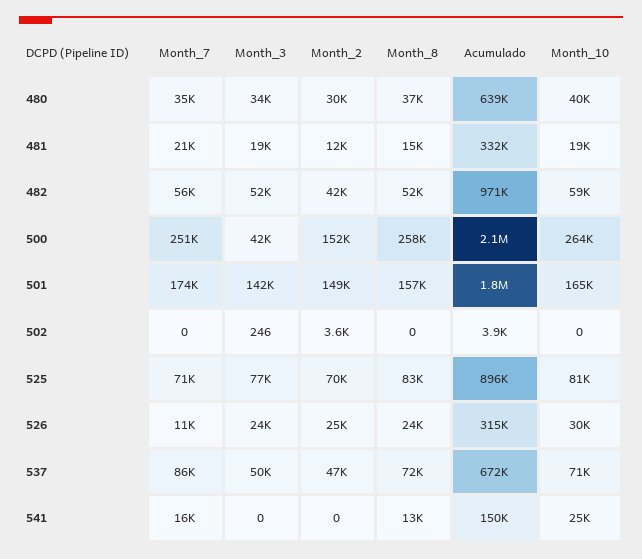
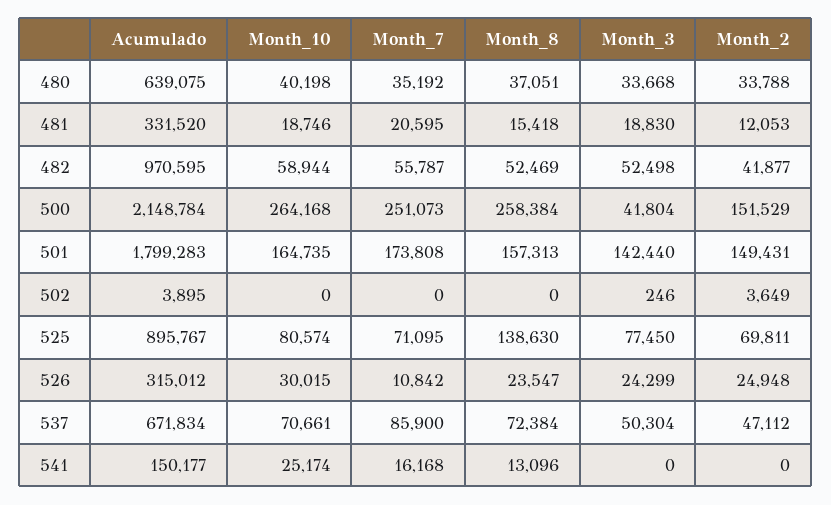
Month_2, 480: 30000 -> 33788
Month_8, 525: 83000 -> 138630

